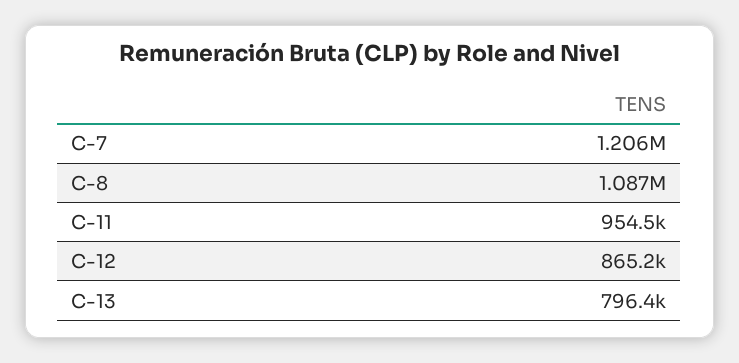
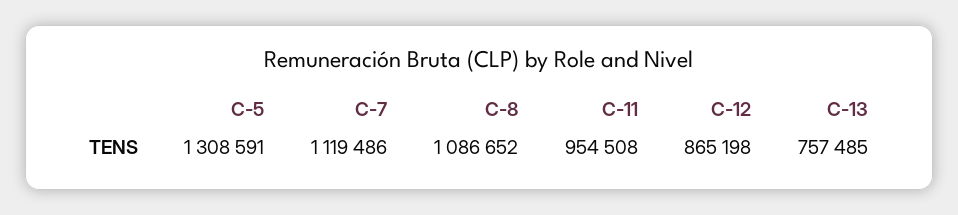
C-7: 1206000 -> 1119486
C-13: 796400 -> 757485
C-5: none -> 1308591

